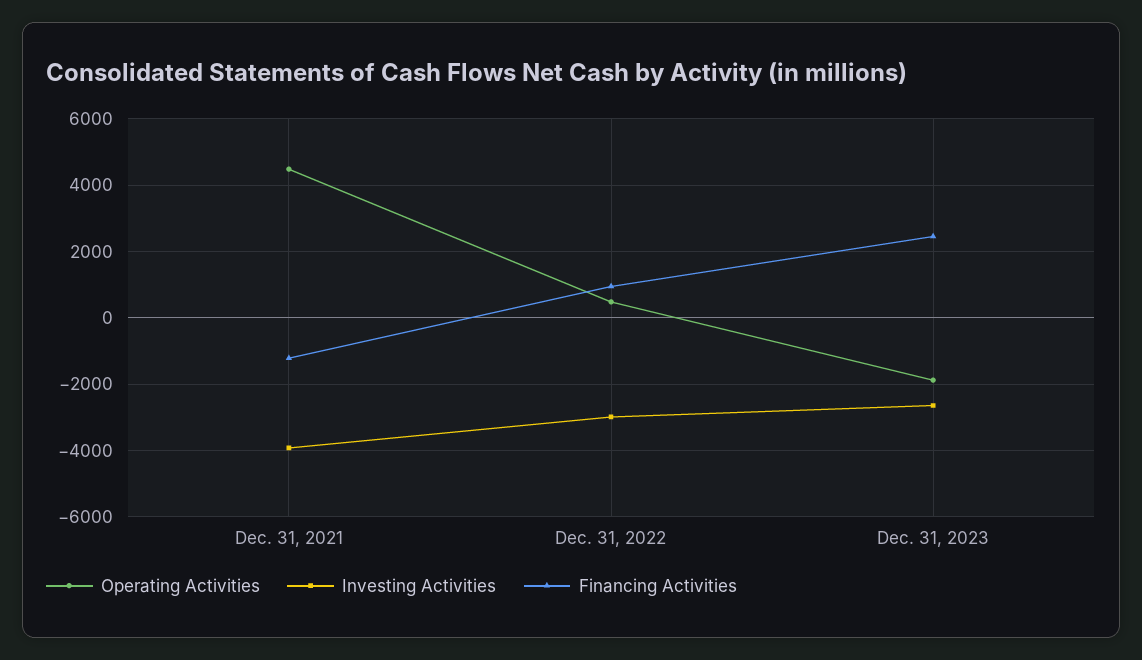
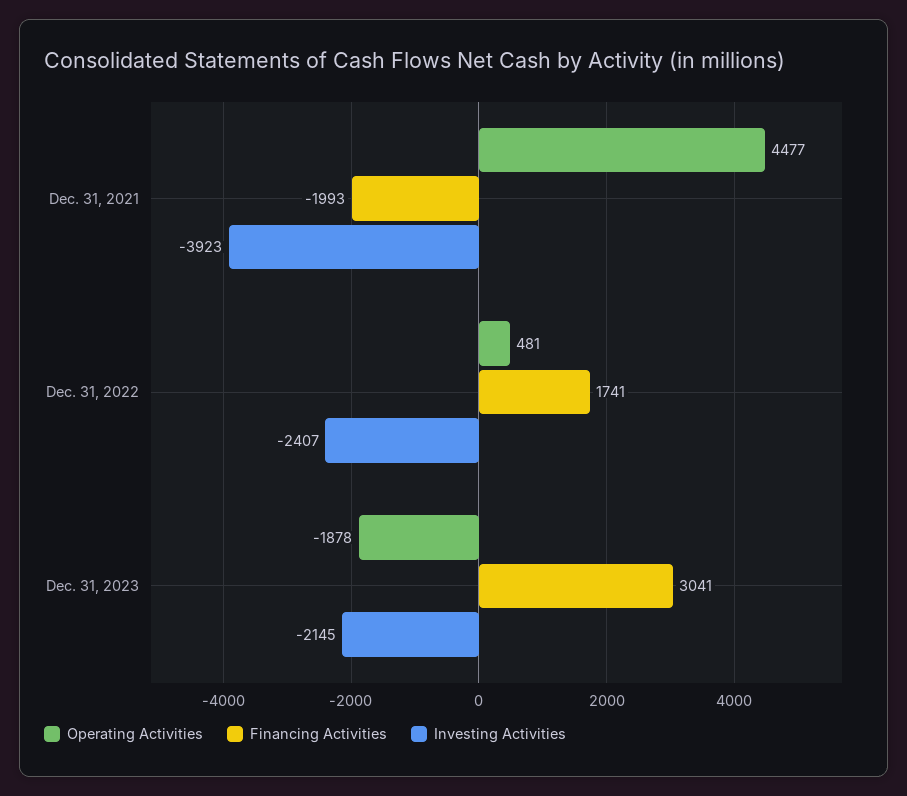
Financing Activities, Dec. 31, 2021: -1200 -> -1993
Investing Activities, Dec. 31, 2022: -3000 -> -2407
Financing Activities, Dec. 31, 2022: 1000 -> 1741
Investing Activities, Dec. 31, 2023: -2600 -> -2145
Financing Activities, Dec. 31, 2023: 2400 -> 3041

